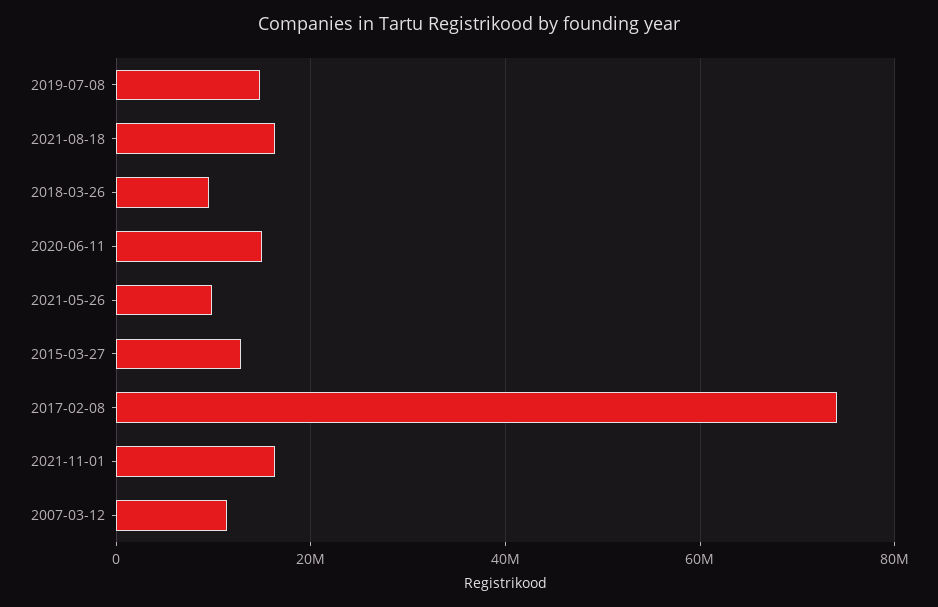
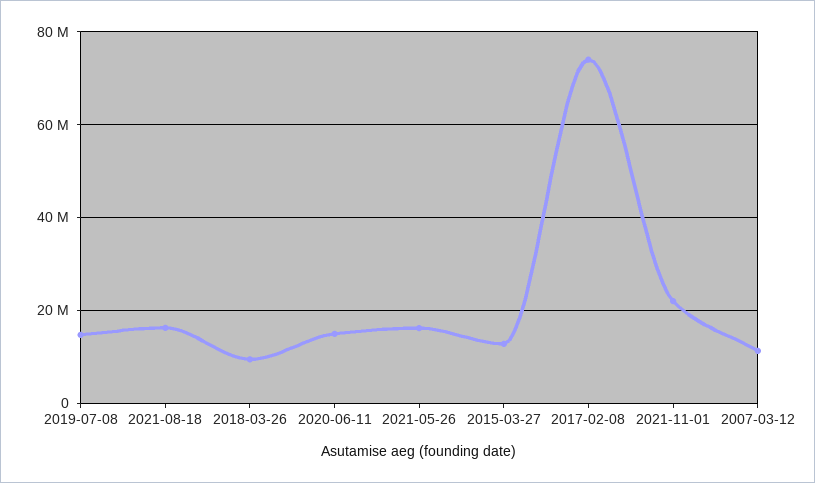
2021-05-26: 10000000 -> 16000000
2021-11-01: 16000000 -> 22000000

